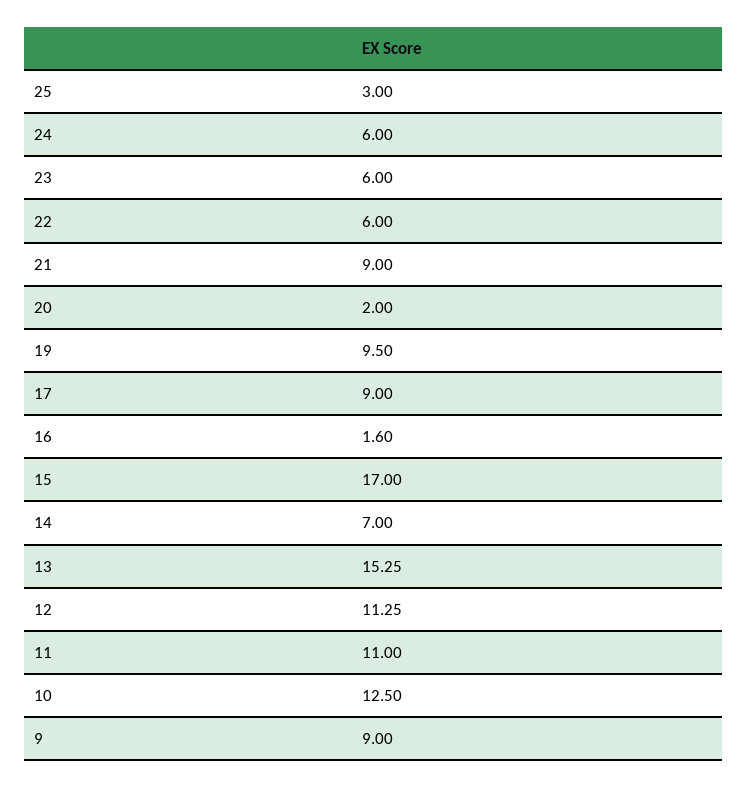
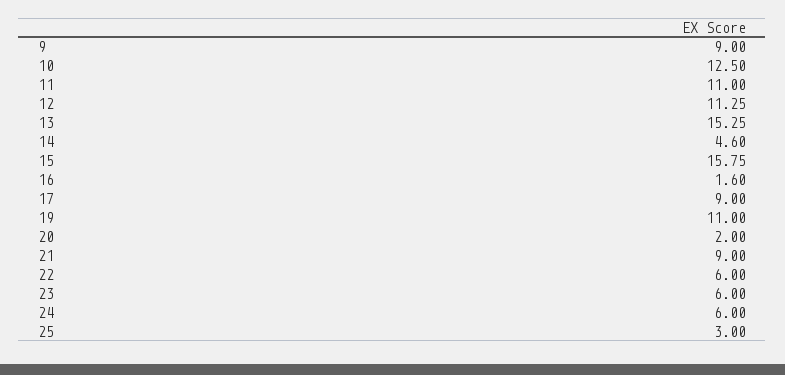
19: 9.5 -> 11
15: 17 -> 15.75
14: 7 -> 4.6

